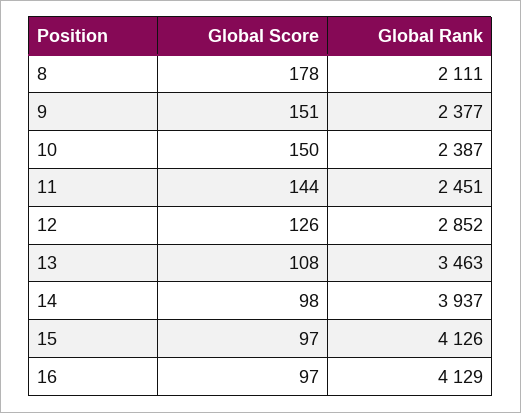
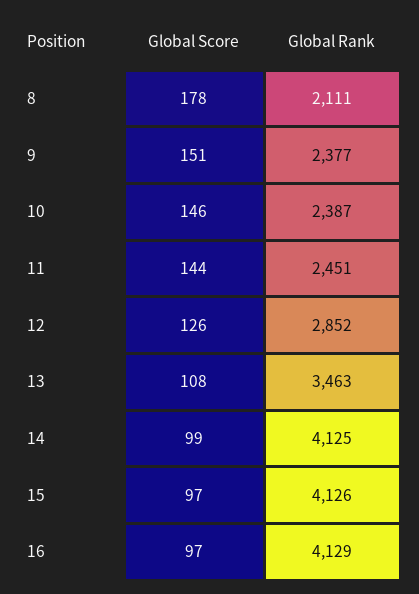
Global Score, 10: 150 -> 146
Global Score, 14: 98 -> 99
Global Rank, 14: 3937 -> 4125

